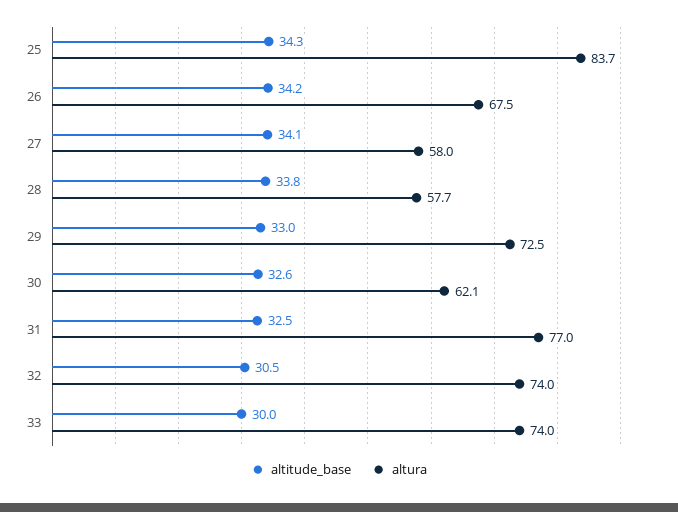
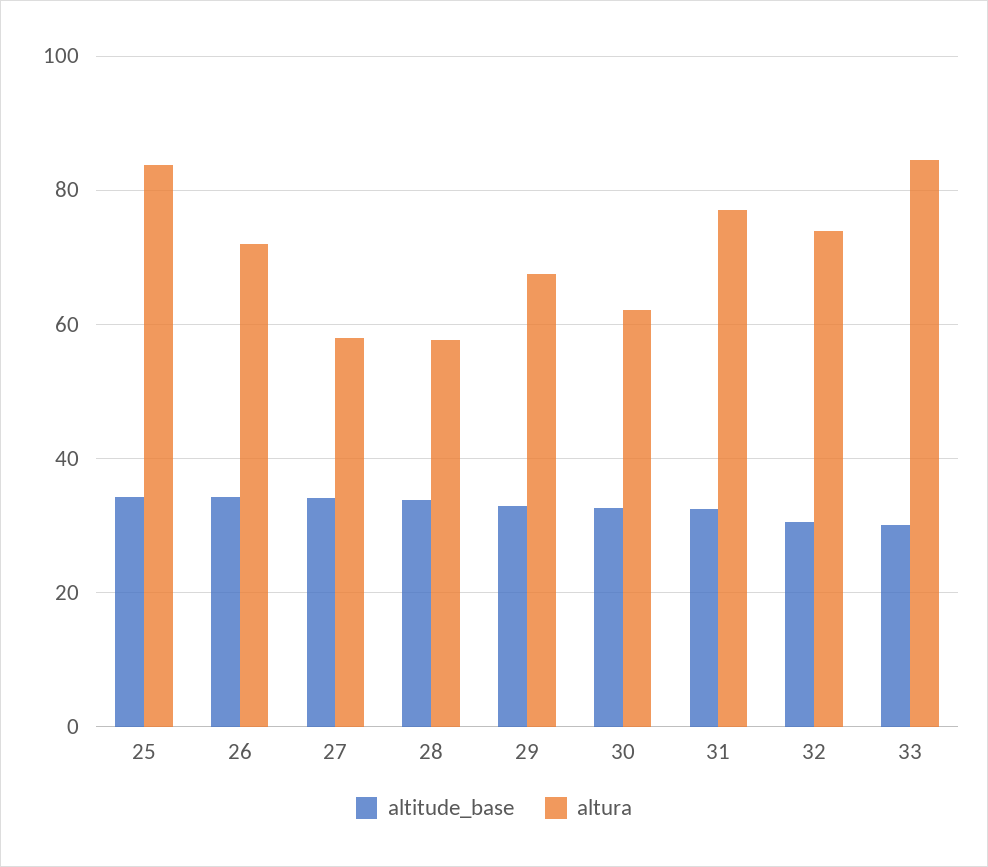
altura, 26: 67.5 -> 72
altura, 29: 72.5 -> 68
altura, 33: 74 -> 84

